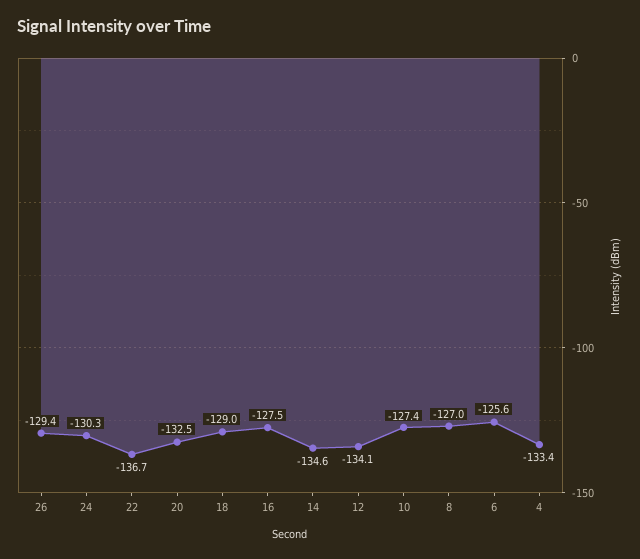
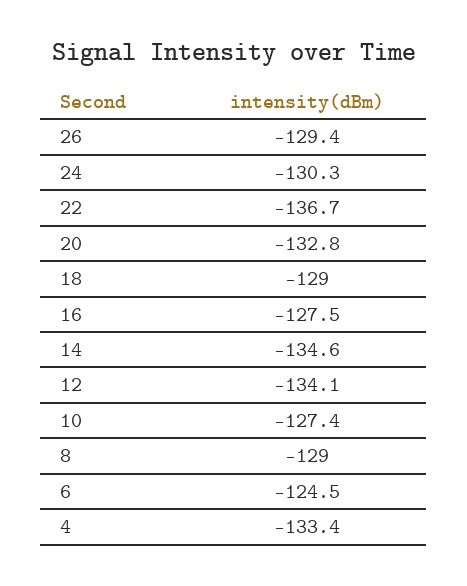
20: -132.5 -> -132.8
8: -127 -> -129
6: -125.6 -> -124.5

